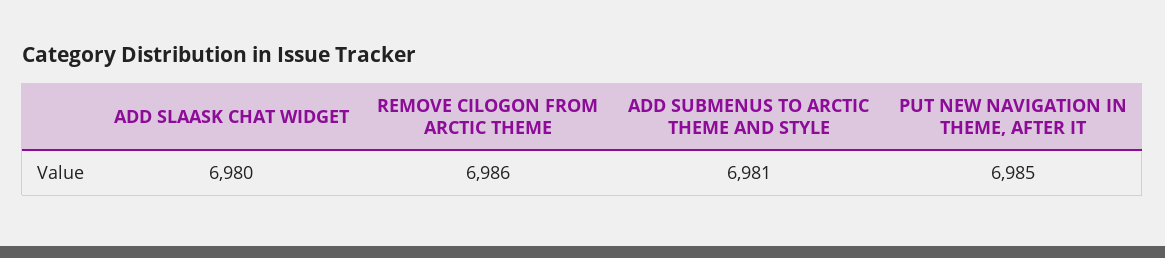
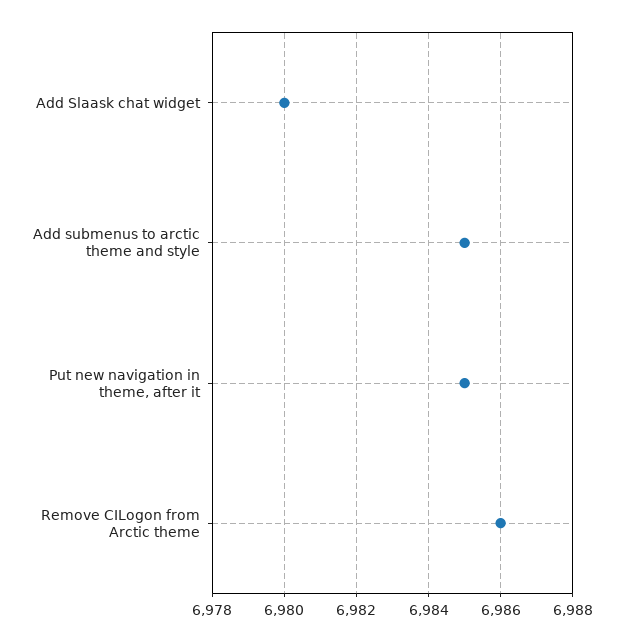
ADD SUBMENUS TO ARCTIC THEME AND STYLE: 6981 -> 6985

